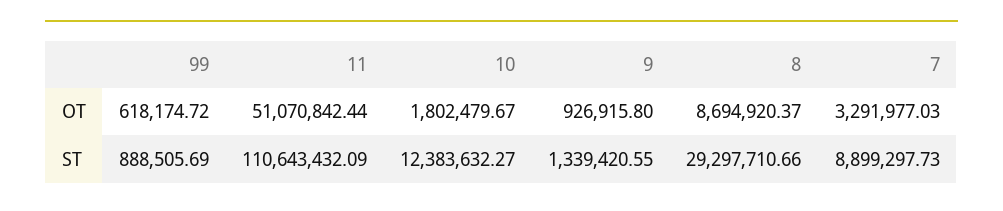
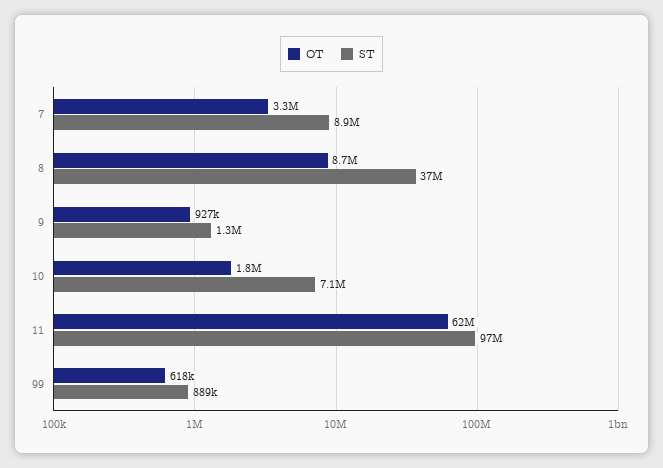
OT, 11: 51070842.44 -> 62000000
ST, 11: 110643432.09 -> 97000000
ST, 10: 12383632.27 -> 7100000
ST, 8: 29297710.66 -> 37000000

